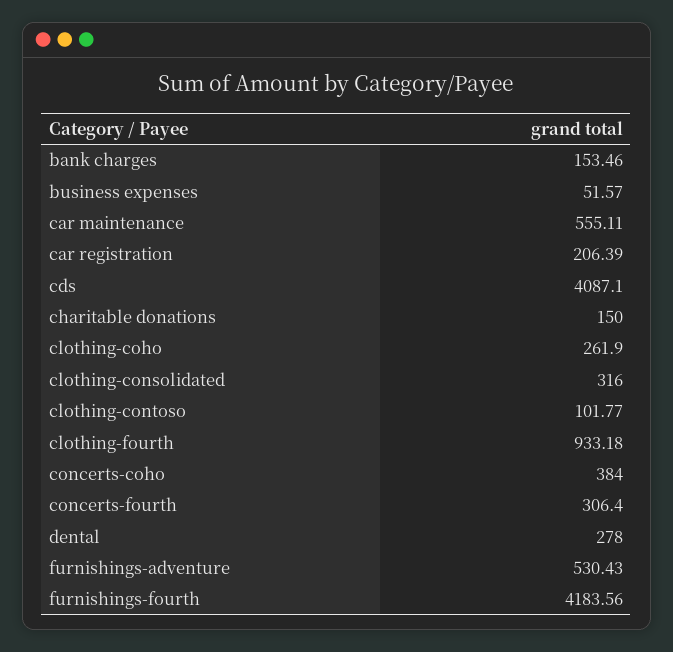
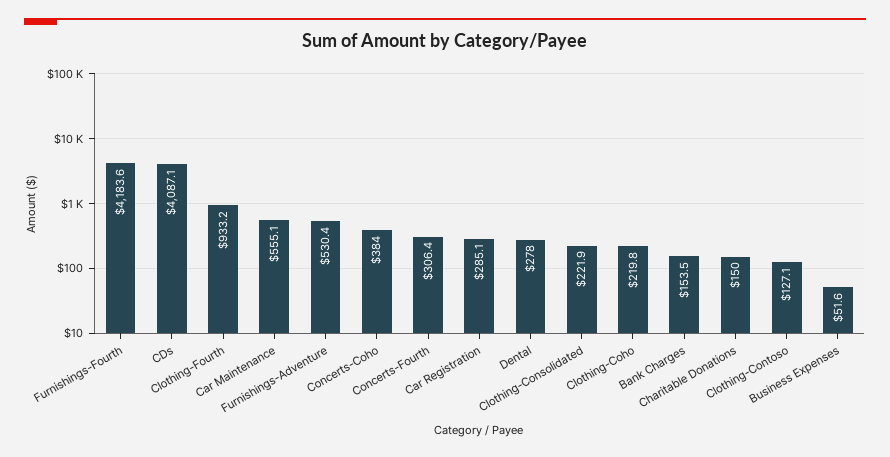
car registration: 206.39 -> 285.1
clothing-coho: 261.9 -> 219.8
clothing-consolidated: 316 -> 221.9
clothing-contoso: 101.77 -> 127.1

